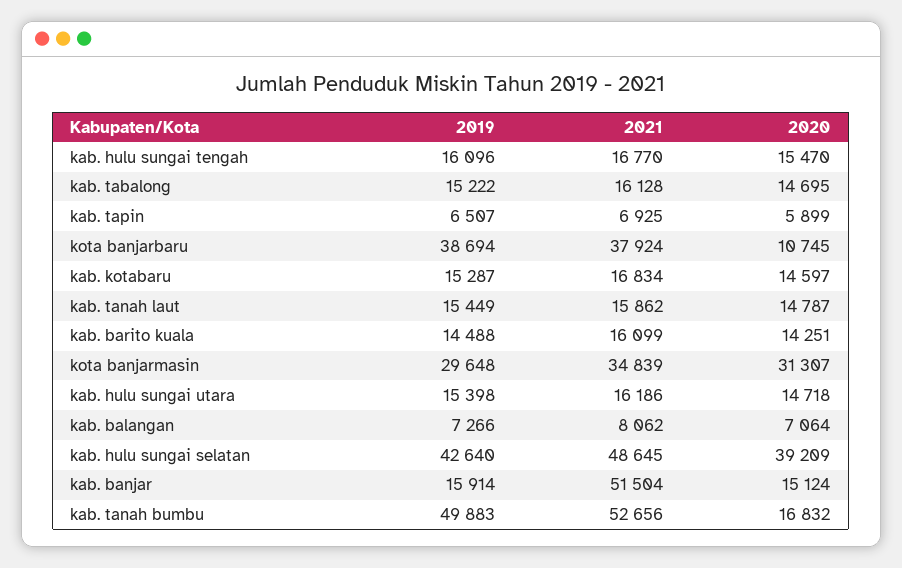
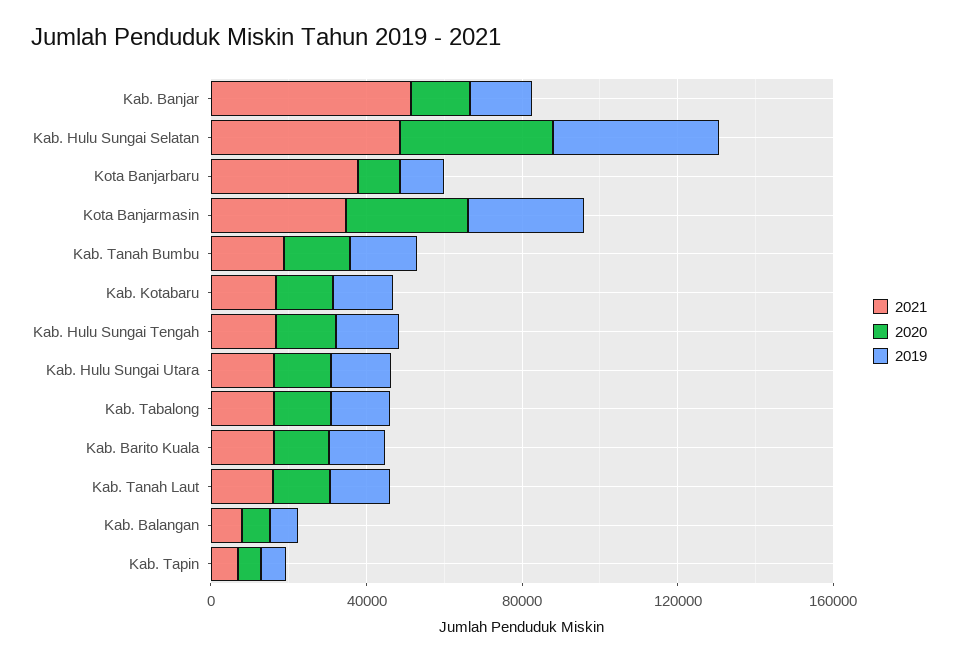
2019, kota banjarbaru: 38694 -> 10000
2019, kab. tanah bumbu: 49883 -> 20000
2021, kab. tanah bumbu: 52656 -> 20000

